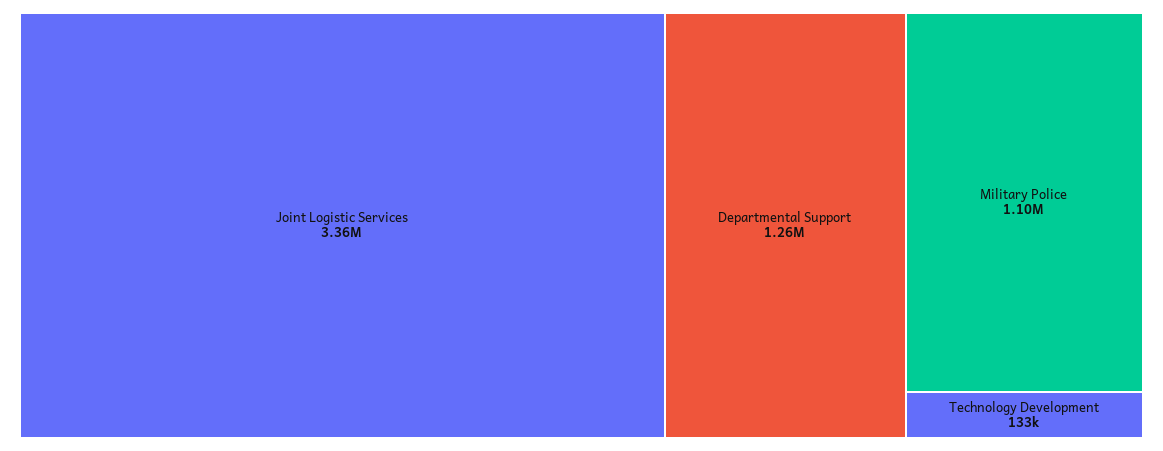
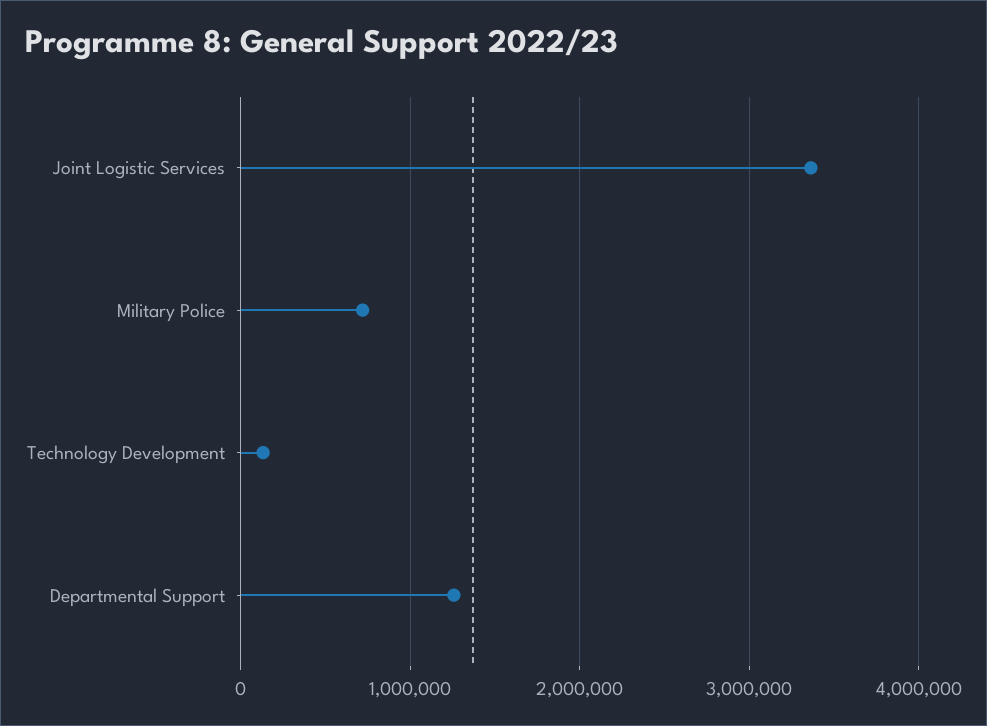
Military Police: 1100000 -> 700000

